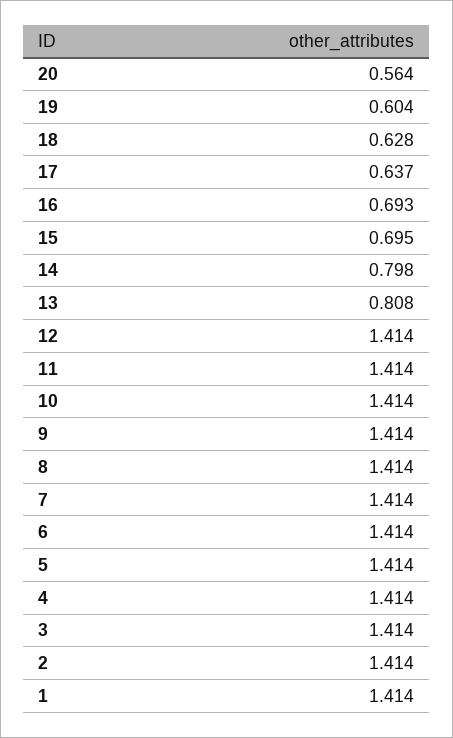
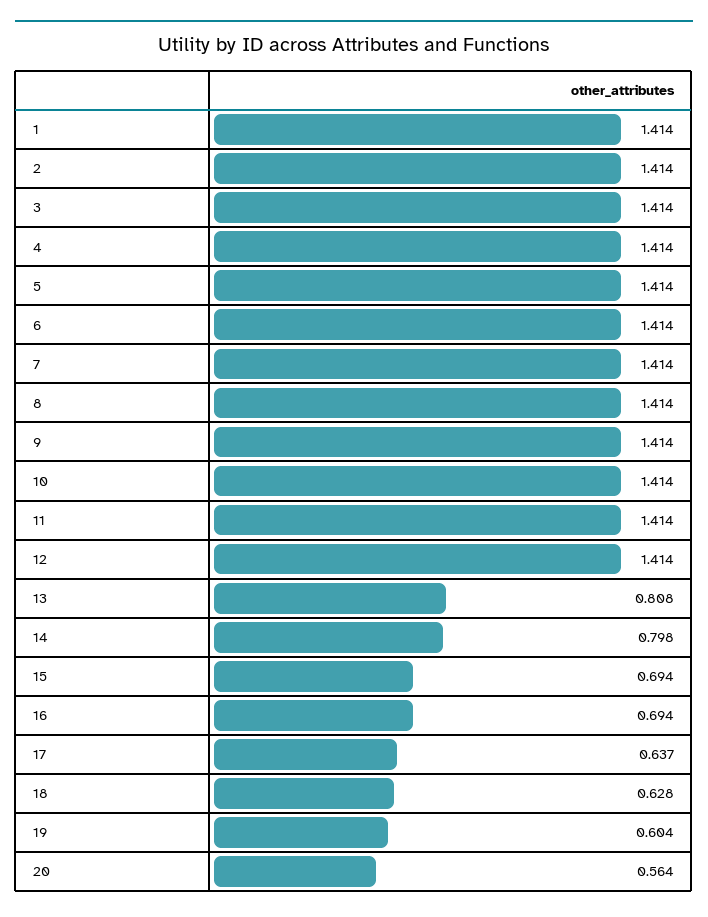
16: 0.693 -> 0.694
15: 0.695 -> 0.694

